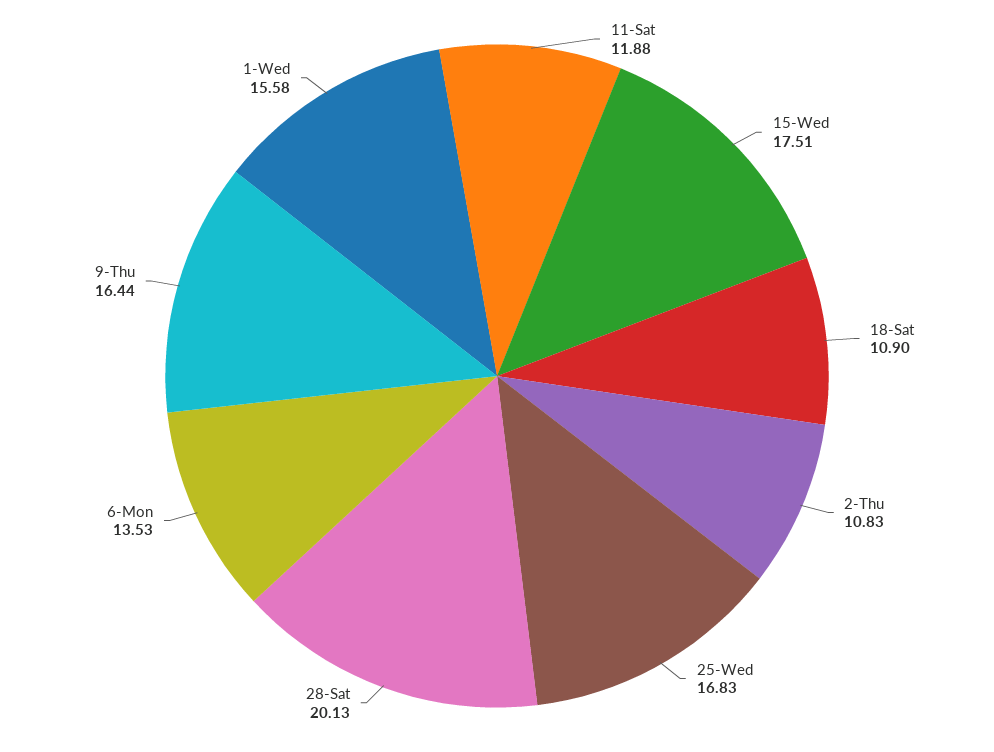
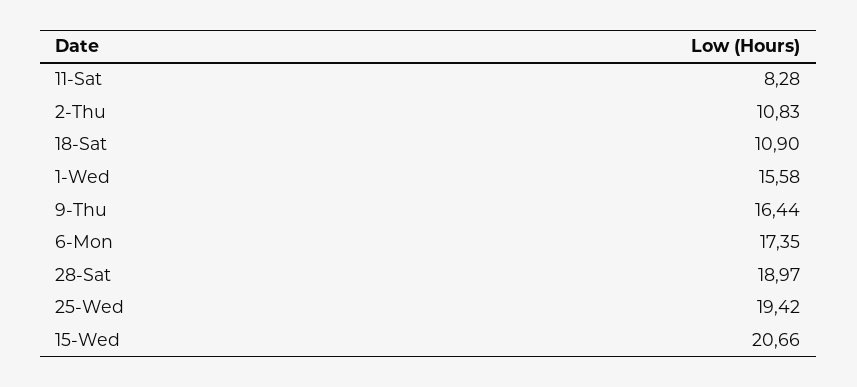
11-Sat: 11.88 -> 8.28
15-Wed: 17.51 -> 20.66
25-Wed: 16.83 -> 19.42
28-Sat: 20.13 -> 18.97
6-Mon: 13.53 -> 17.35

